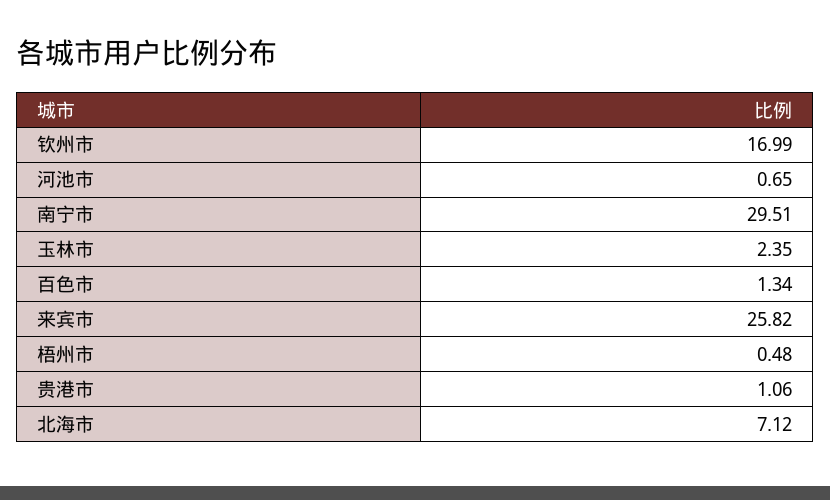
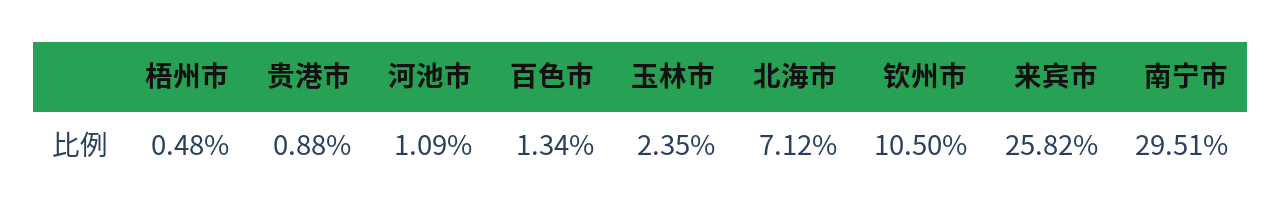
钦州市: 16.99 -> 10.5
河池市: 0.65 -> 1.09
贵港市: 1.06 -> 0.88

